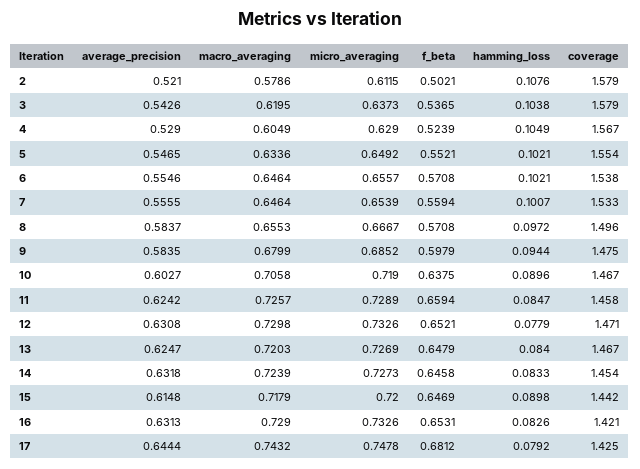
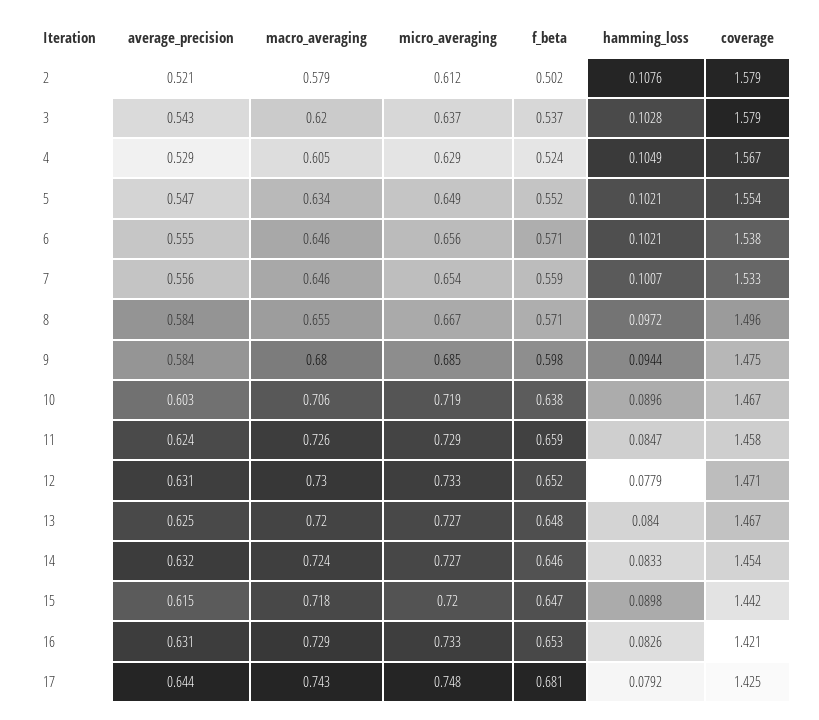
hamming_loss, 3: 0.1038 -> 0.1028

